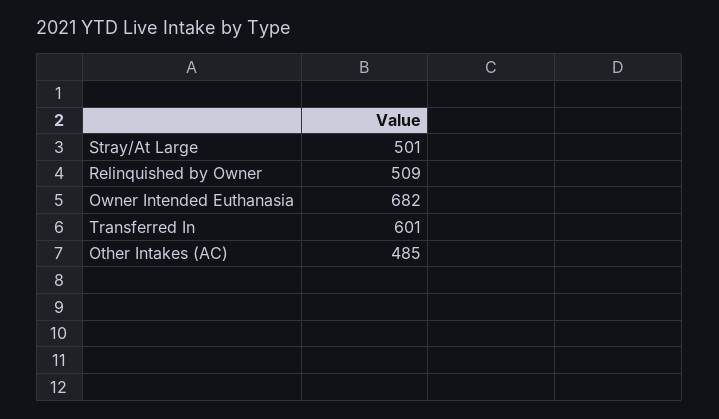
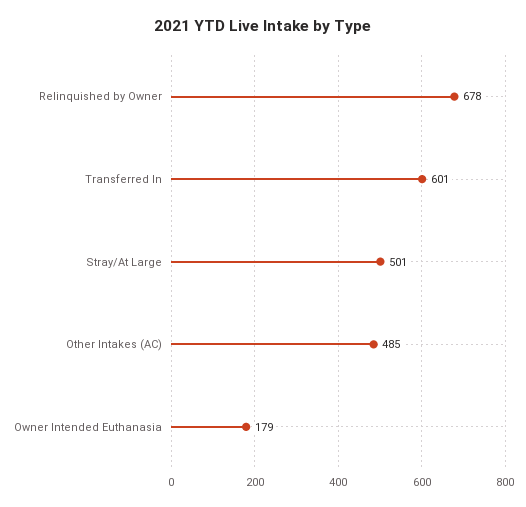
Relinquished by Owner: 509 -> 678
Owner Intended Euthanasia: 682 -> 179

